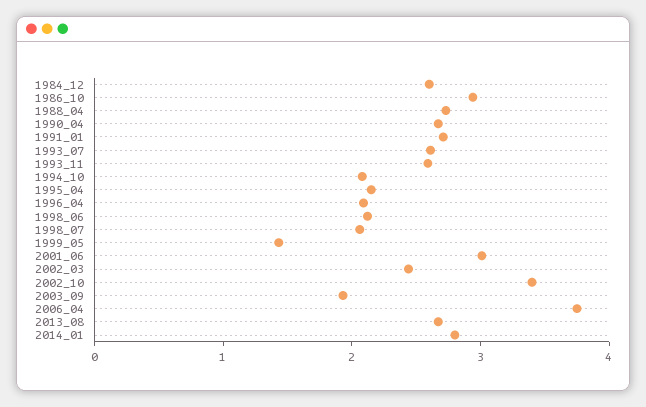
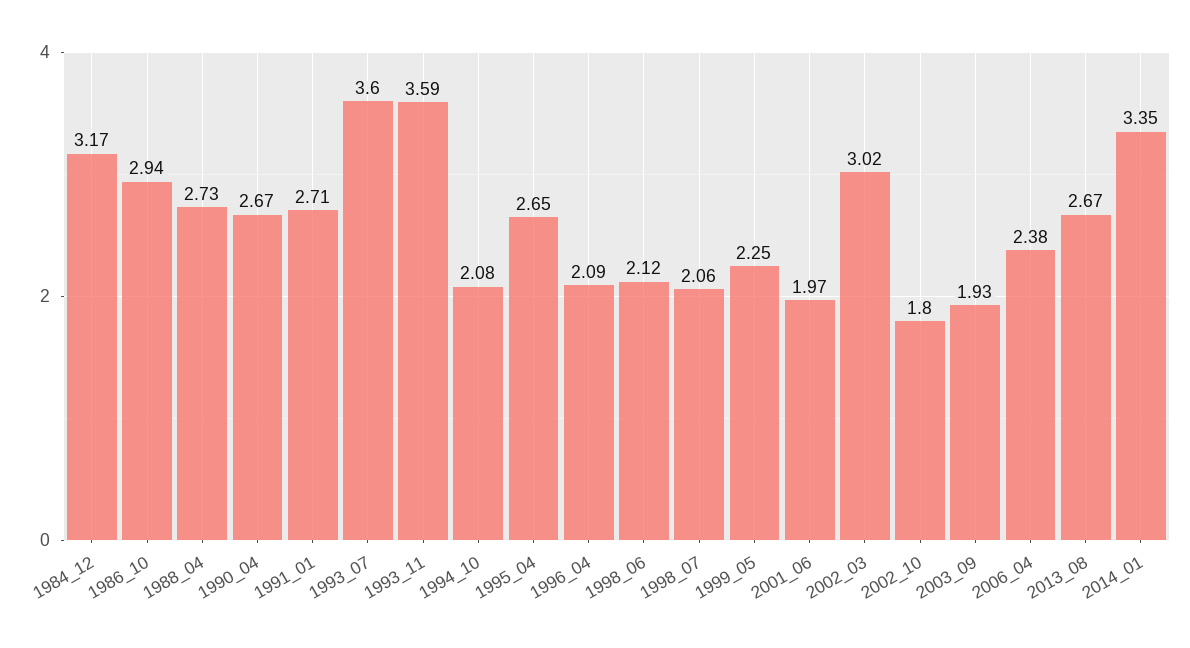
1984_12: 2.6 -> 3.17
1993_07: 2.6 -> 3.6
1993_11: 2.6 -> 3.59
1995_04: 2.2 -> 2.65
1999_05: 1.4 -> 2.25
2001_06: 3 -> 1.97
2002_03: 2.4 -> 3.02
2002_10: 3.4 -> 1.8
2006_04: 3.8 -> 2.38
2014_01: 2.8 -> 3.35

